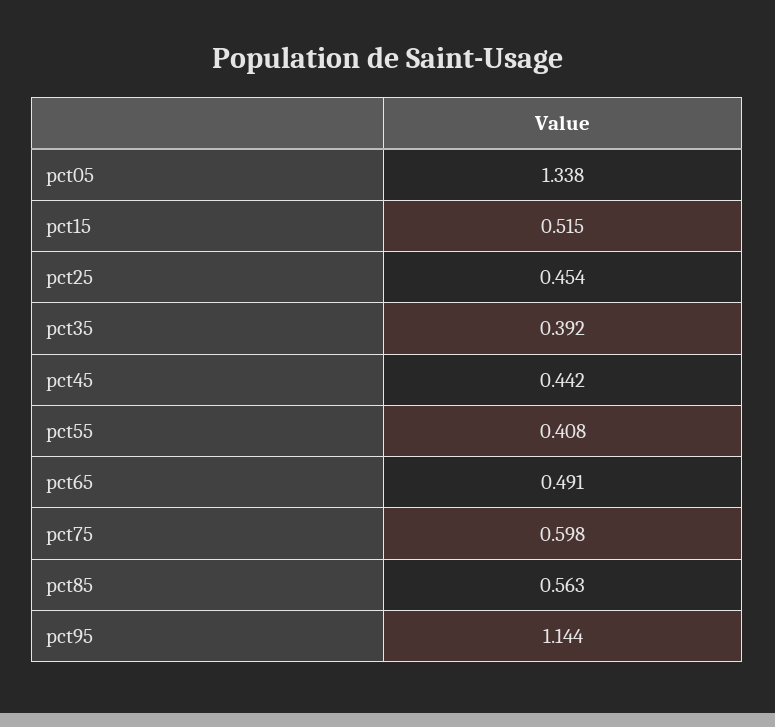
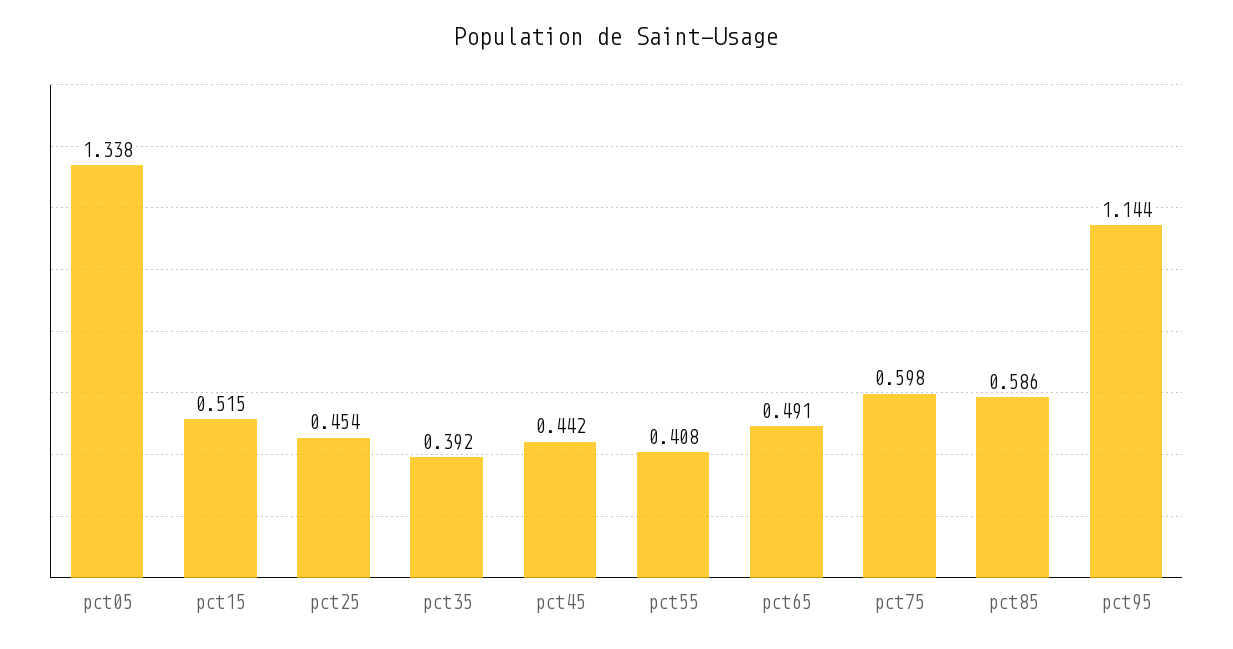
pct85: 0.563 -> 0.586

